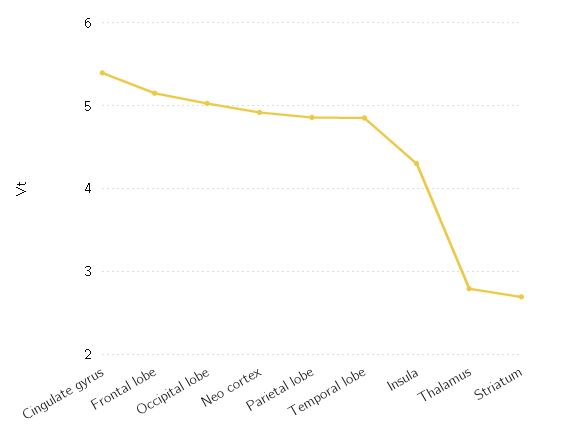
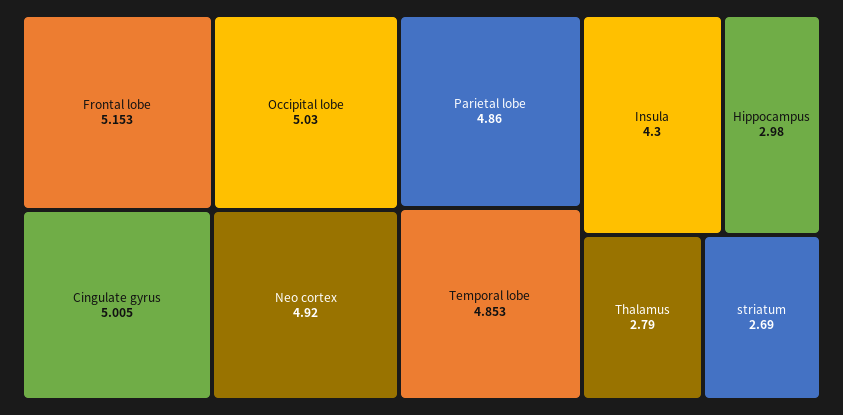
Cingulate gyrus: 5.4 -> 5.005
Hippocampus: none -> 2.98

